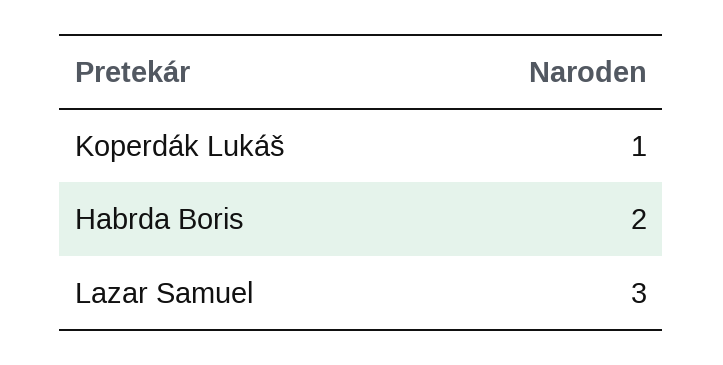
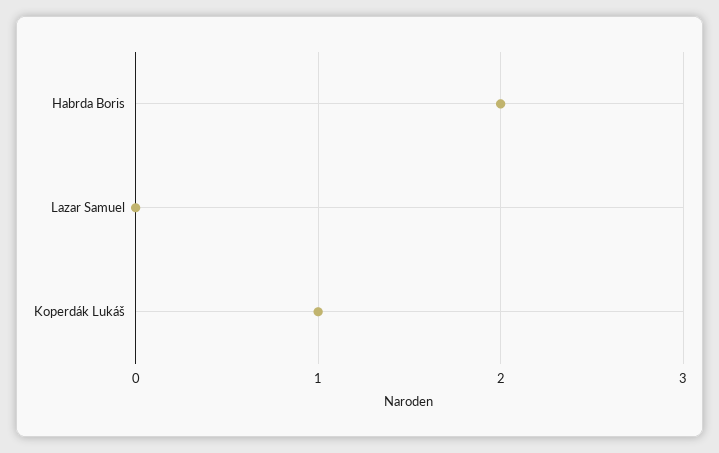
Lazar Samuel: 3 -> 0

